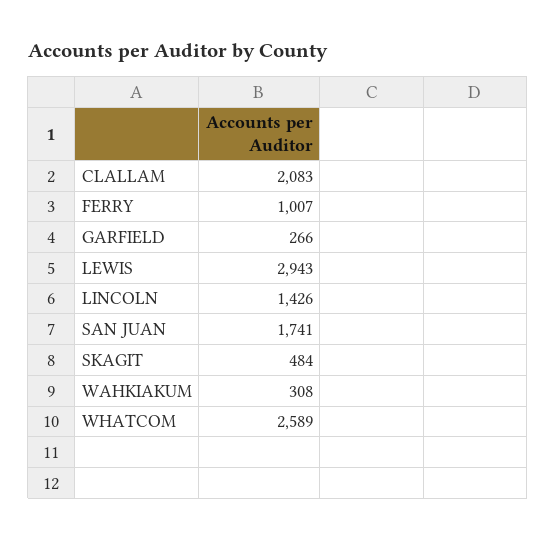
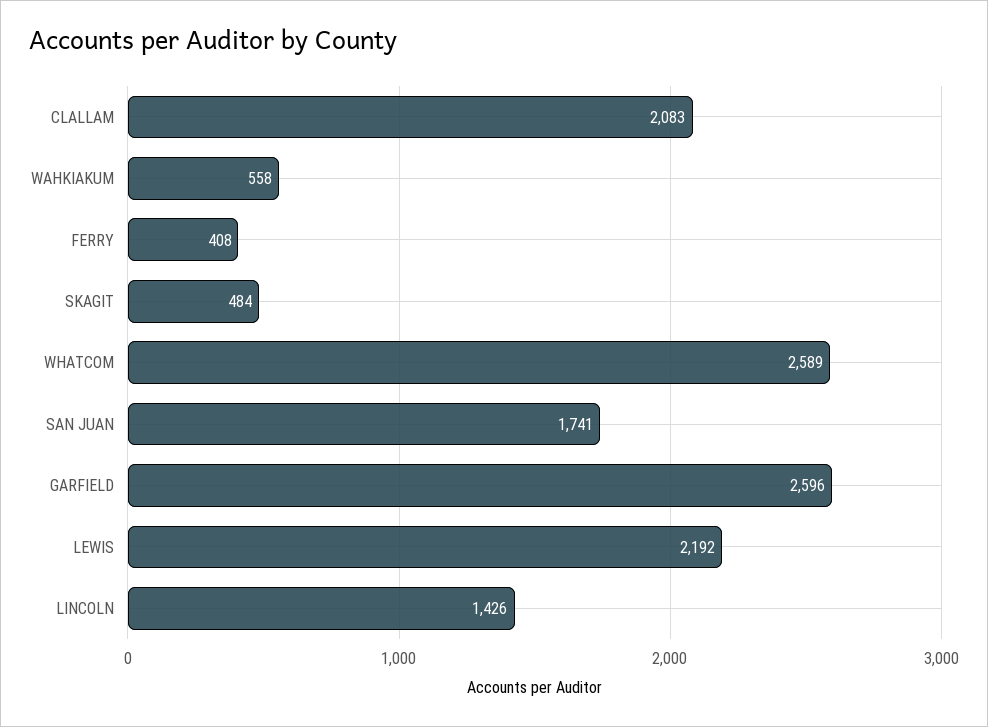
FERRY: 1007 -> 408
GARFIELD: 266 -> 2596
LEWIS: 2943 -> 2192
WAHKIAKUM: 308 -> 558

